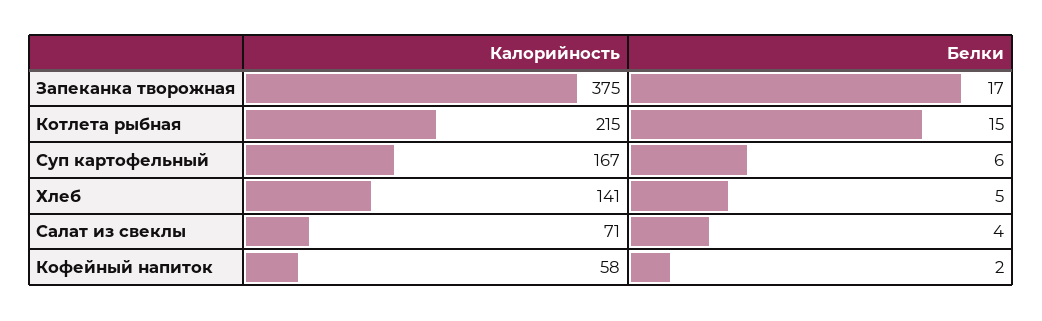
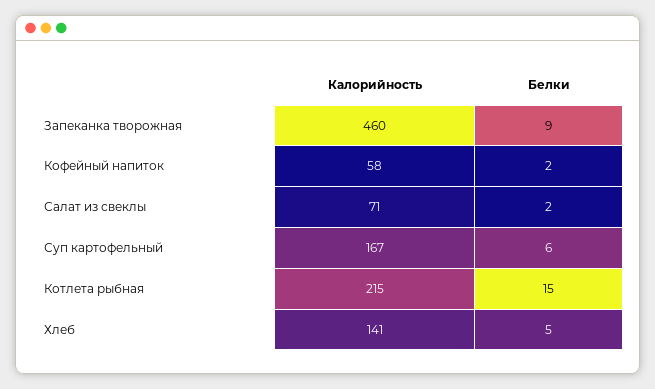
Калорийность, Запеканка творожная: 375 -> 460
Белки, Запеканка творожная: 17 -> 9
Белки, Салат из свеклы: 4 -> 2

